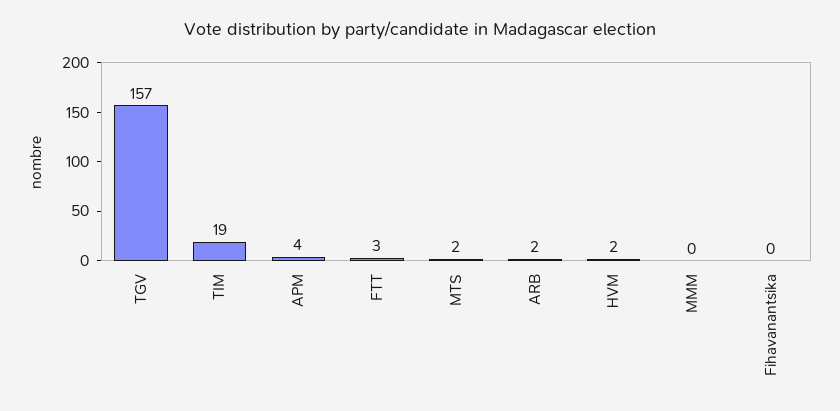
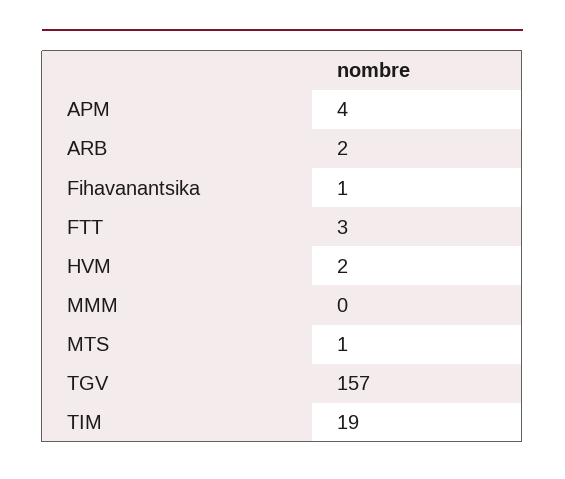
MTS: 2 -> 1
Fihavanantsika: 0 -> 1

